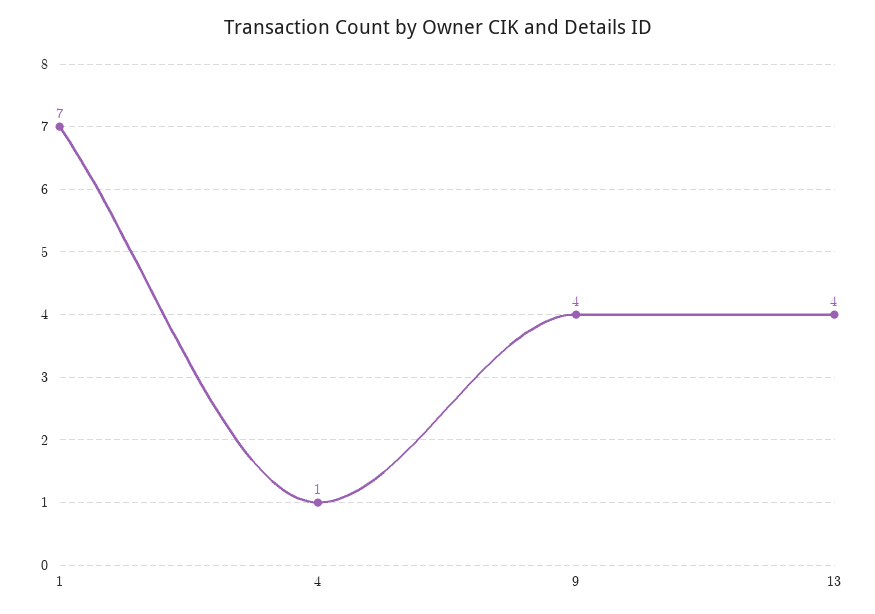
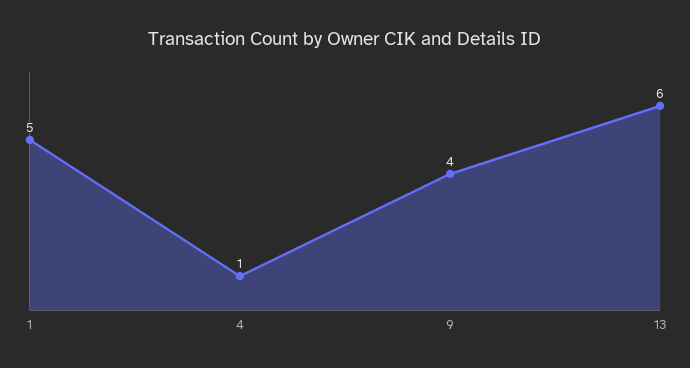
1: 7 -> 5
13: 4 -> 6

